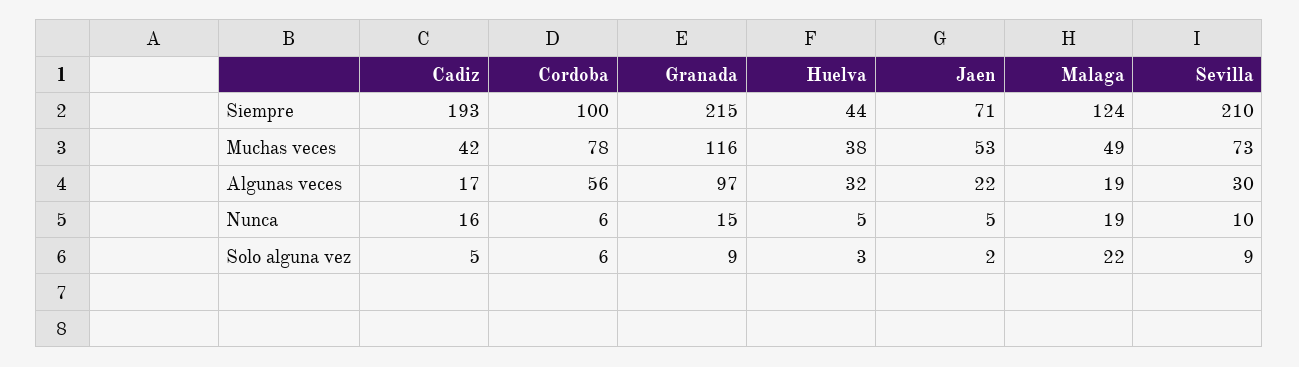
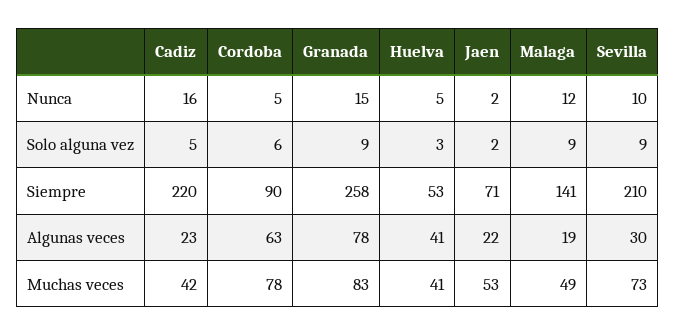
Cadiz, Siempre: 193 -> 220
Cordoba, Siempre: 100 -> 90
Granada, Siempre: 215 -> 258
Huelva, Siempre: 44 -> 53
Malaga, Siempre: 124 -> 141
Granada, Muchas veces: 116 -> 83
Huelva, Muchas veces: 38 -> 41
Cadiz, Algunas veces: 17 -> 23
Cordoba, Algunas veces: 56 -> 63
Granada, Algunas veces: 97 -> 78
Huelva, Algunas veces: 32 -> 41
Cordoba, Nunca: 6 -> 5
Jaen, Nunca: 5 -> 2
Malaga, Nunca: 19 -> 12
Malaga, Solo alguna vez: 22 -> 9

